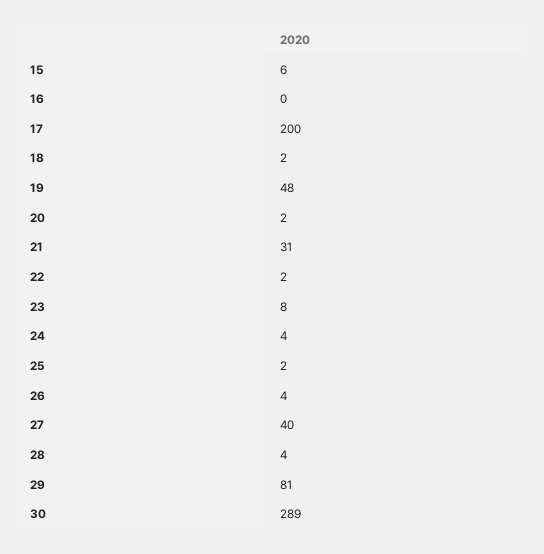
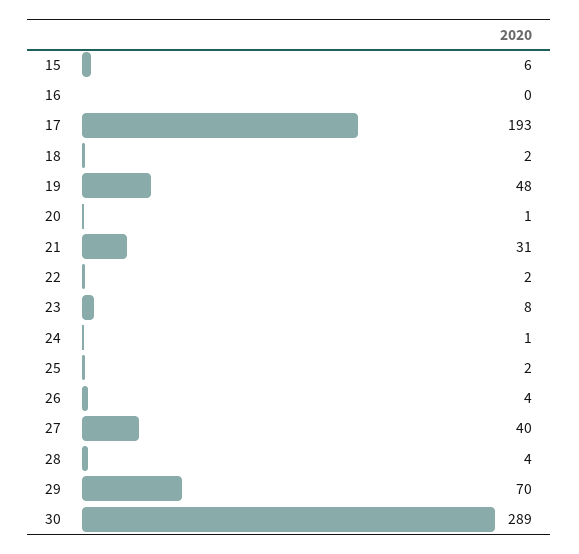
17: 200 -> 193
20: 2 -> 1
24: 4 -> 1
29: 81 -> 70

